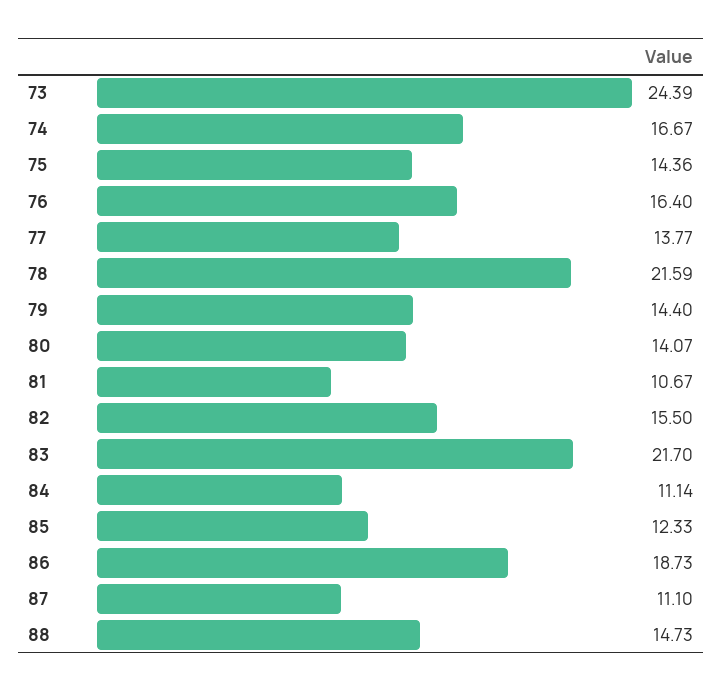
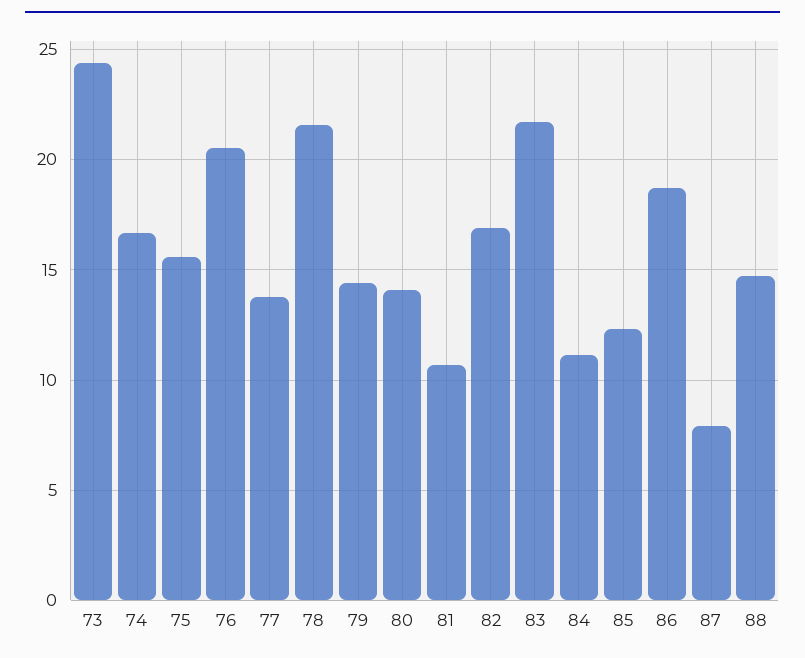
75: 14.36 -> 15.5
76: 16.4 -> 20.5
82: 15.5 -> 17
87: 11.1 -> 8

